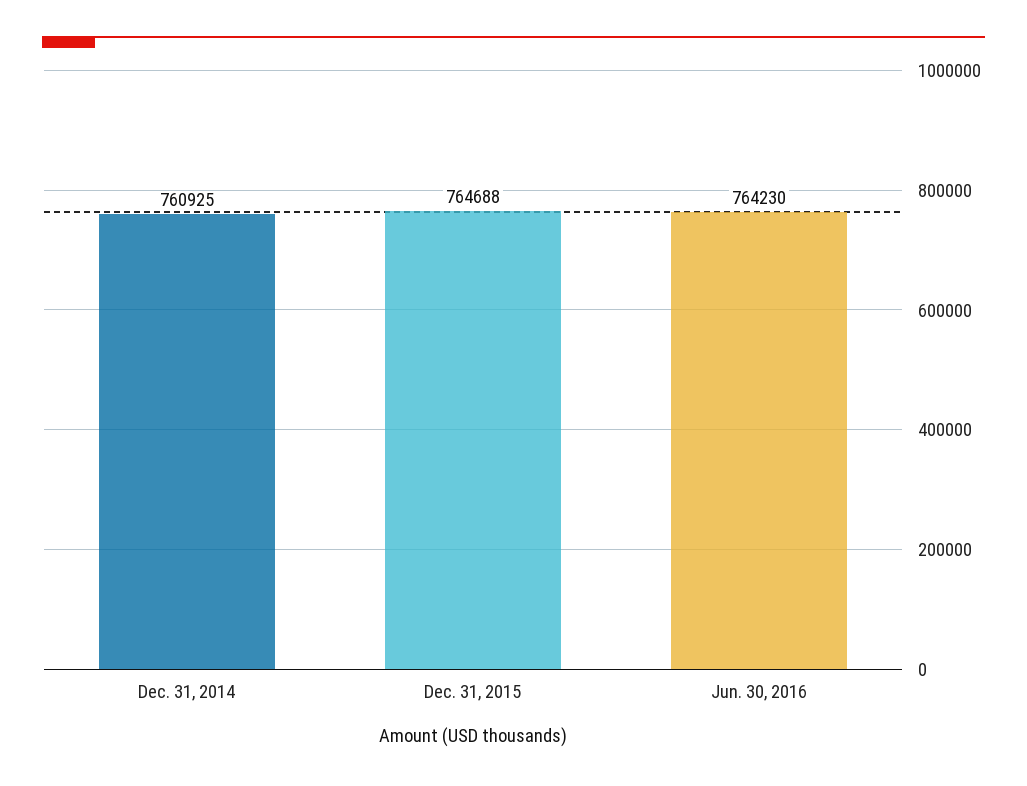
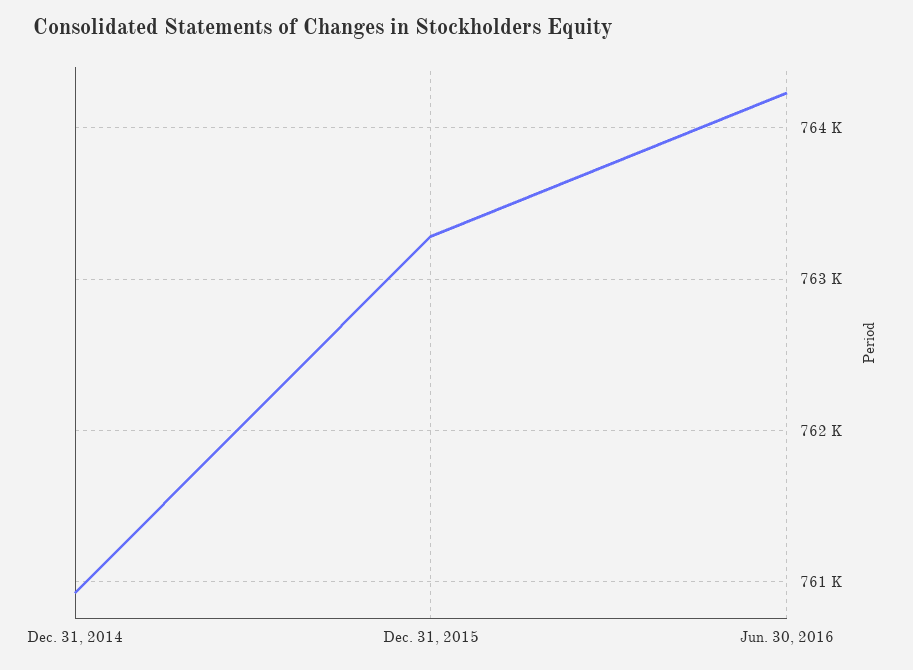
Dec. 31, 2015: 764688 -> 763300

